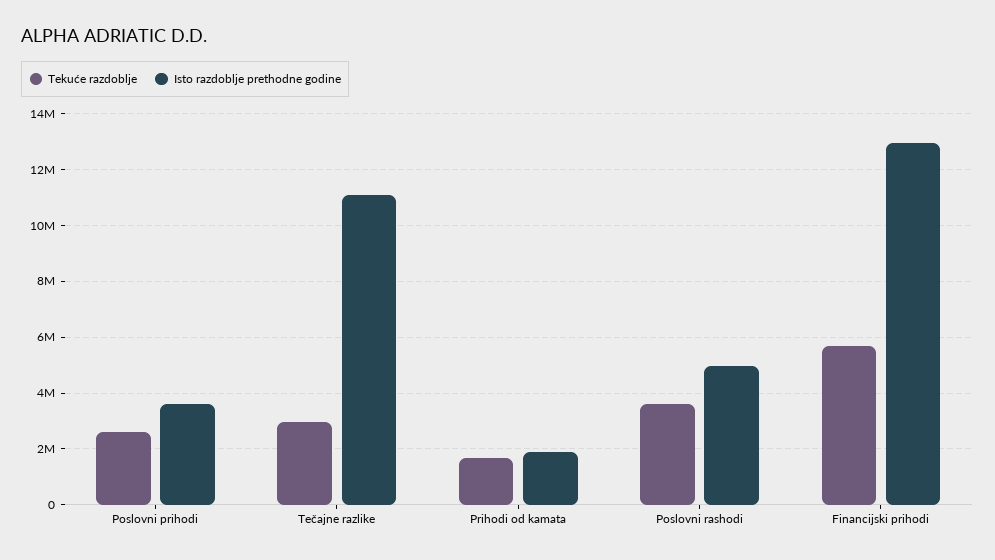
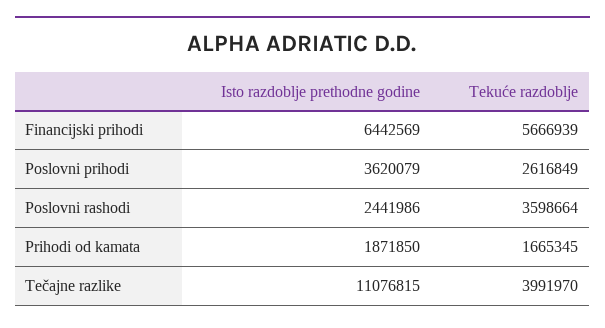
Tekuće razdoblje, Tečajne razlike: 3000000 -> 3991970
Isto razdoblje prethodne godine, Poslovni rashodi: 5000000 -> 2441986
Isto razdoblje prethodne godine, Financijski prihodi: 13000000 -> 6442569

